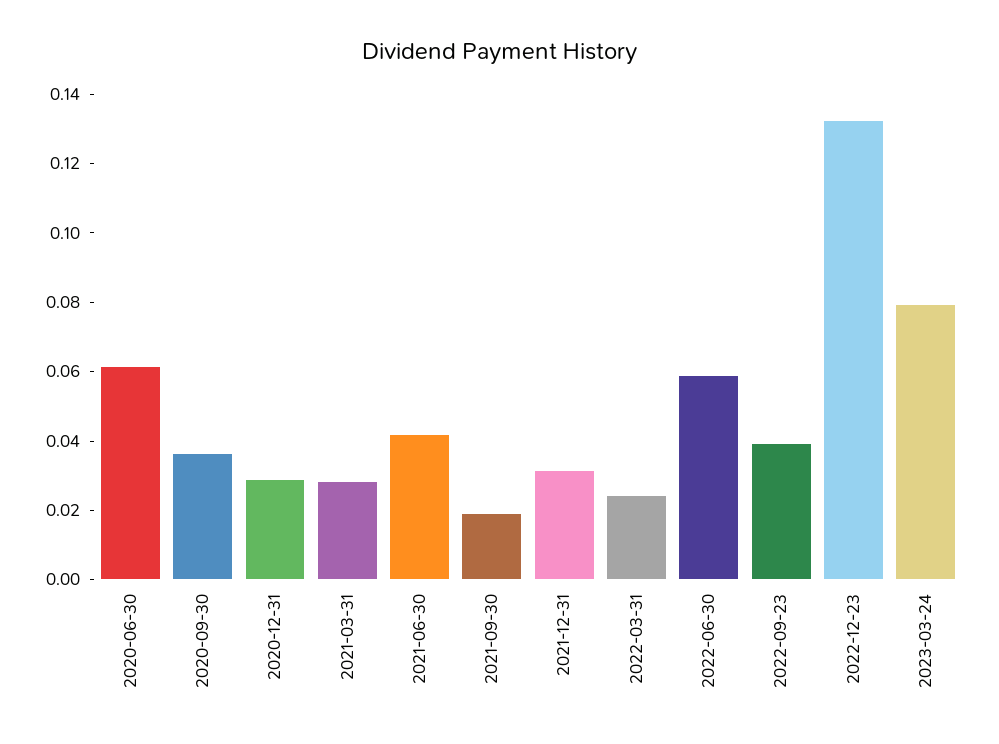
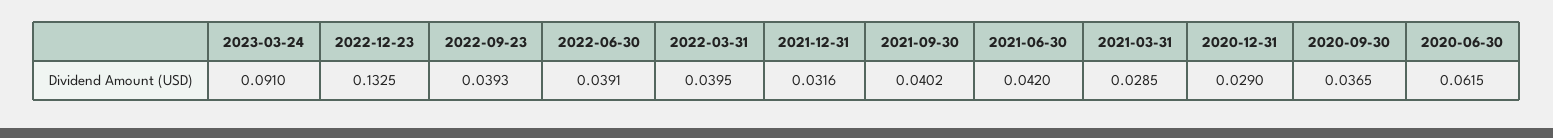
2021-09-30: 0.02 -> 0.0402
2022-03-31: 0.025 -> 0.0395
2022-06-30: 0.06 -> 0.0391
2023-03-24: 0.08 -> 0.091

